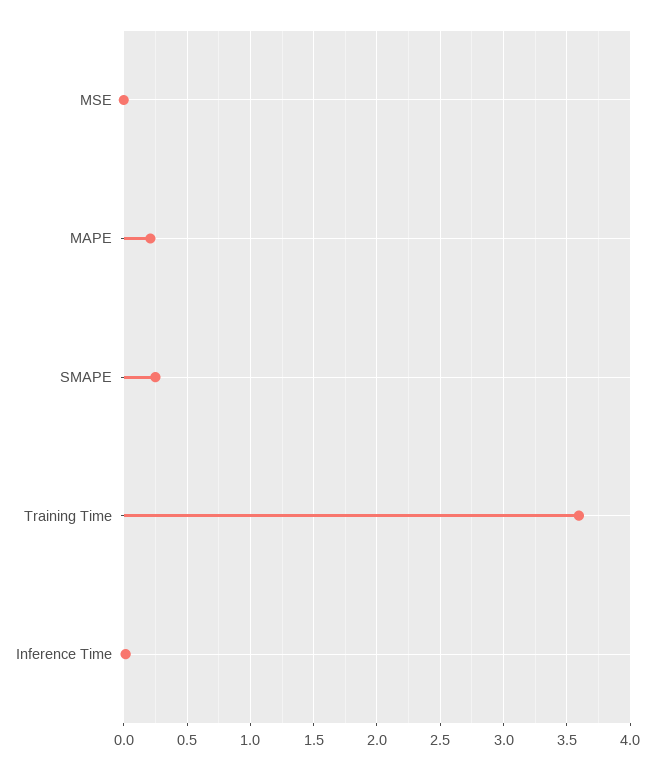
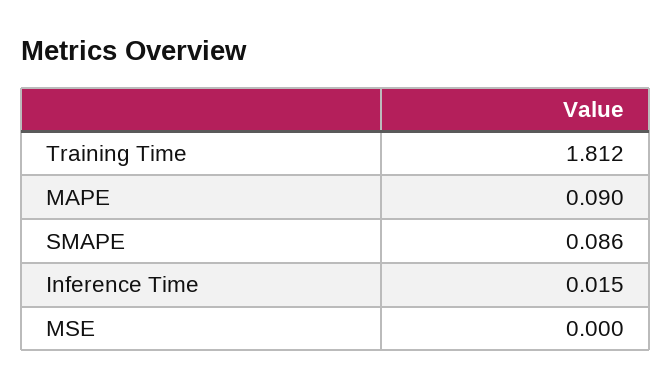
MAPE: 0.2 -> 0.09
SMAPE: 0.25 -> 0.086
Training Time: 3.6 -> 1.812

